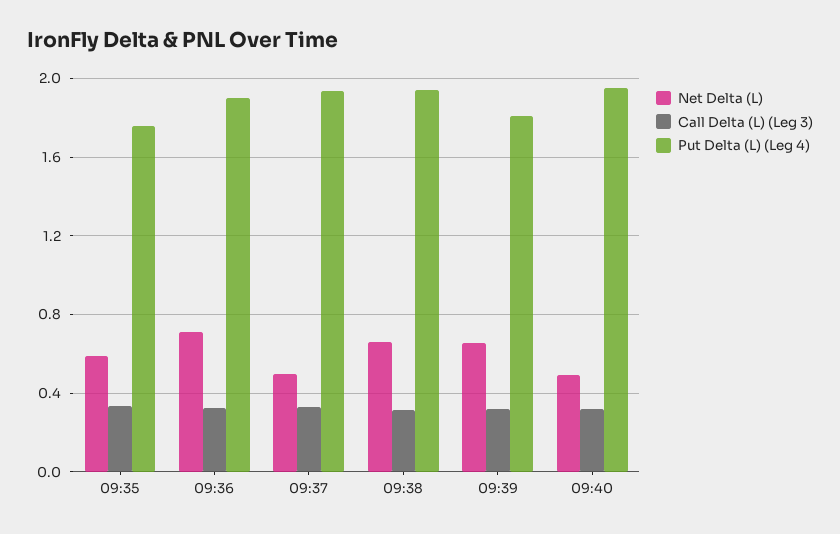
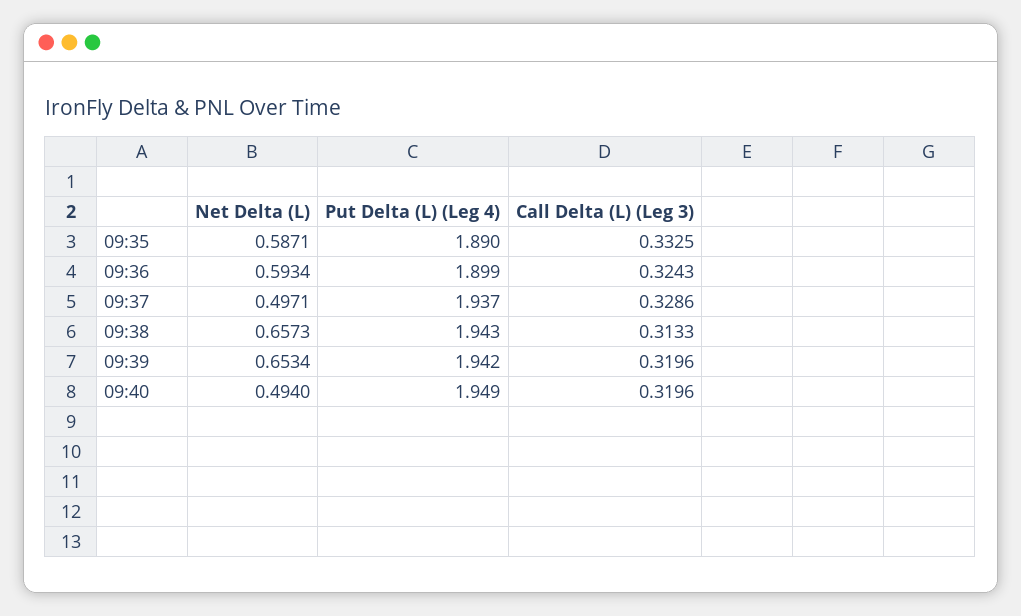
Put Delta (L) (Leg 4), 09:35: 1.75 -> 1.89
Net Delta (L), 09:36: 0.7 -> 0.5934
Put Delta (L) (Leg 4), 09:39: 1.8 -> 1.942

